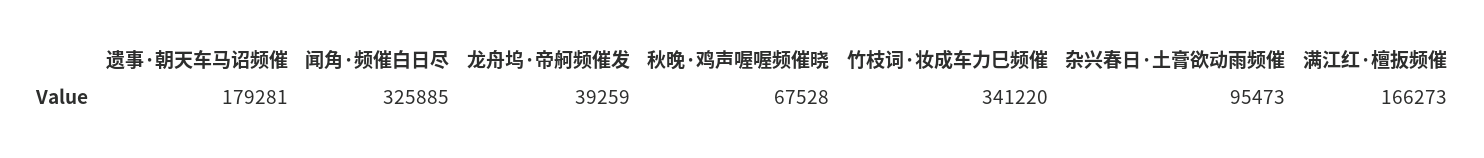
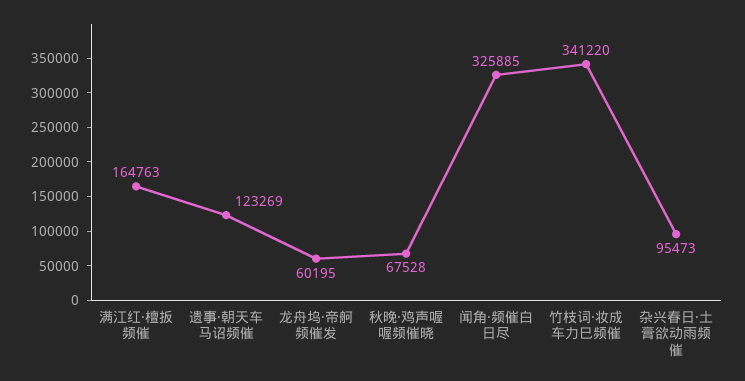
遗事·朝天车马诏频催: 179281 -> 123269
龙舟坞·帝舸频催发: 39259 -> 60195
满江红·檀扳频催: 166273 -> 164763

